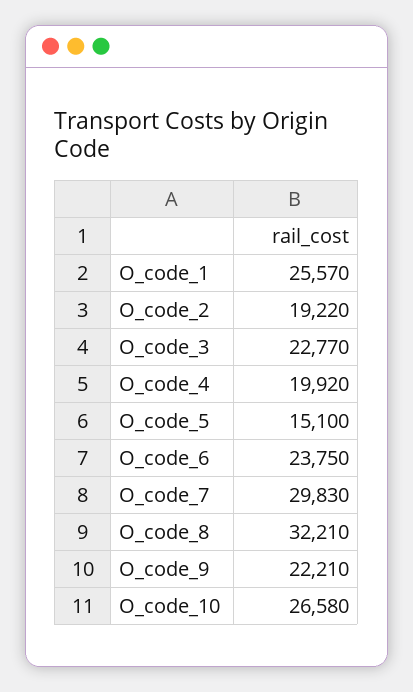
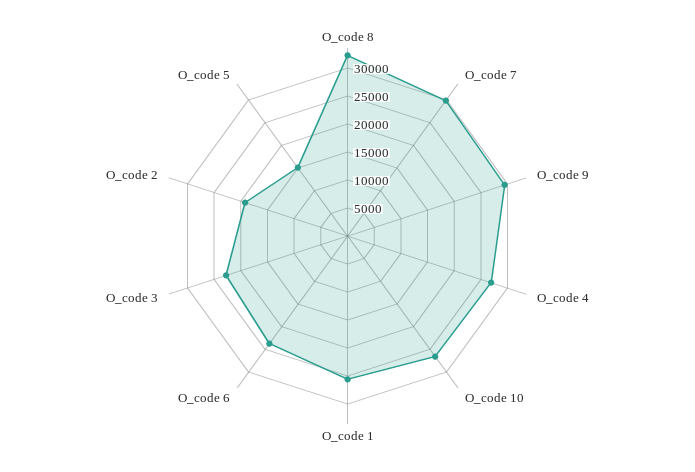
O_code_4: 19920 -> 27500
O_code_9: 22210 -> 30000

